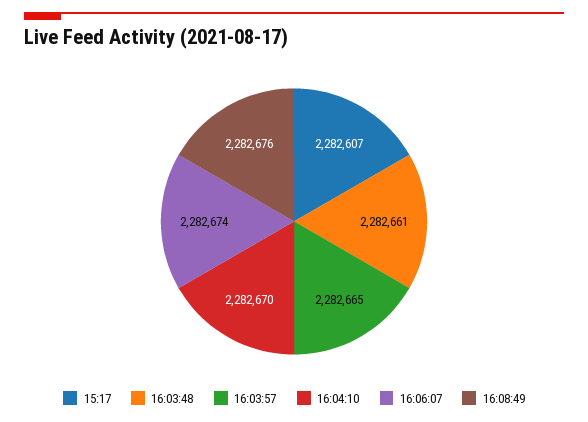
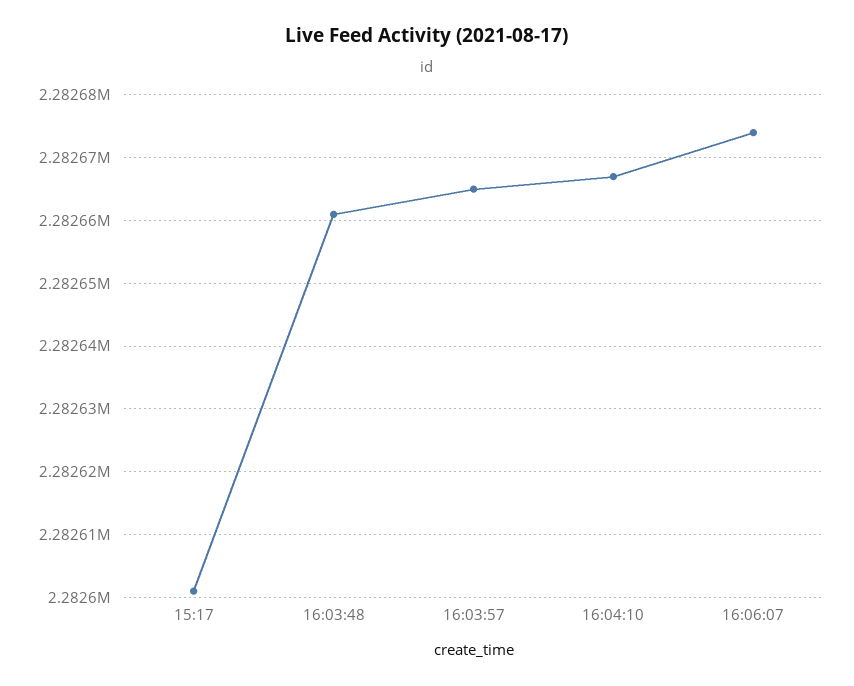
15:17: 2282607 -> 2282601
16:04:10: 2282670 -> 2282667
16:08:49: 2282676 -> none

